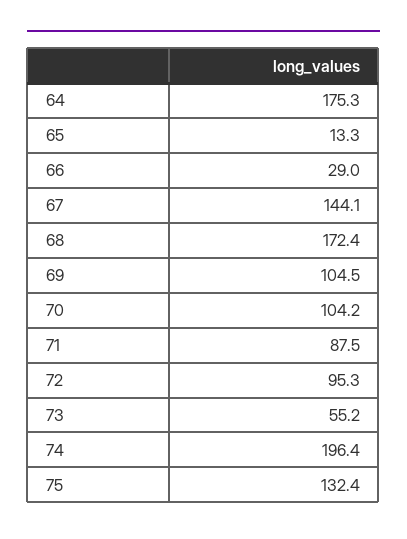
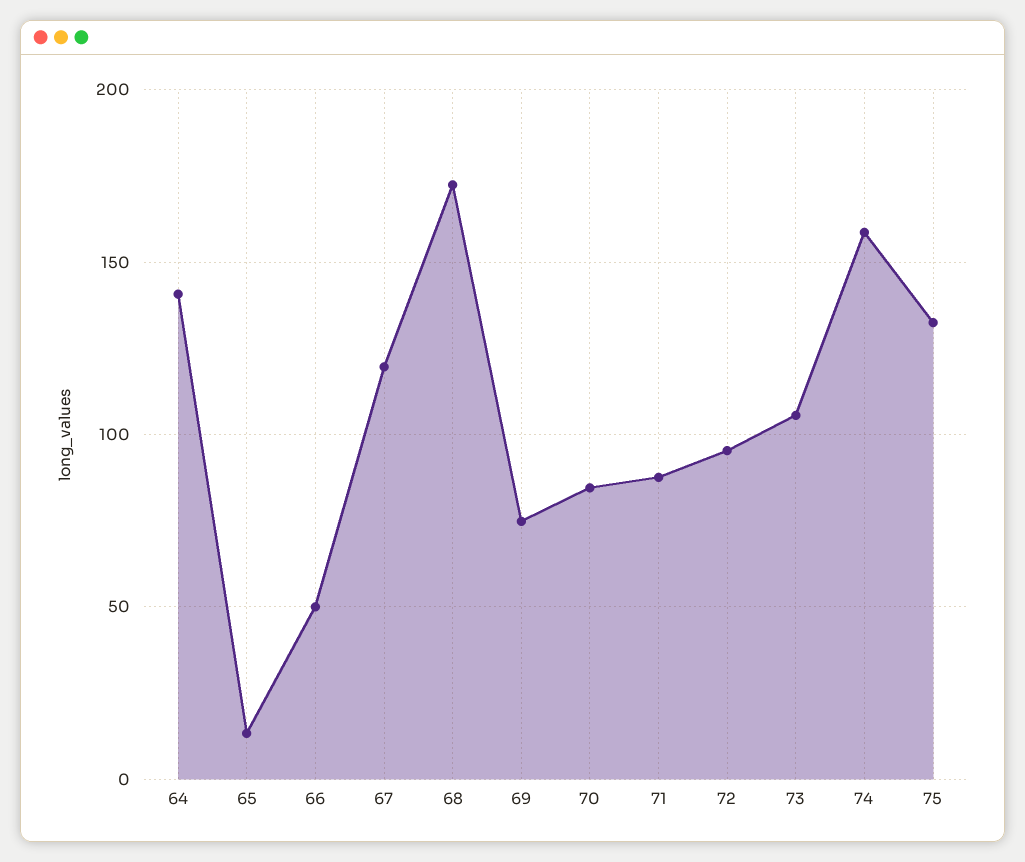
64: 175.3 -> 140
66: 29 -> 50
67: 144.1 -> 120
69: 104.5 -> 75
70: 104.2 -> 85
73: 55.2 -> 105
74: 196.4 -> 160

